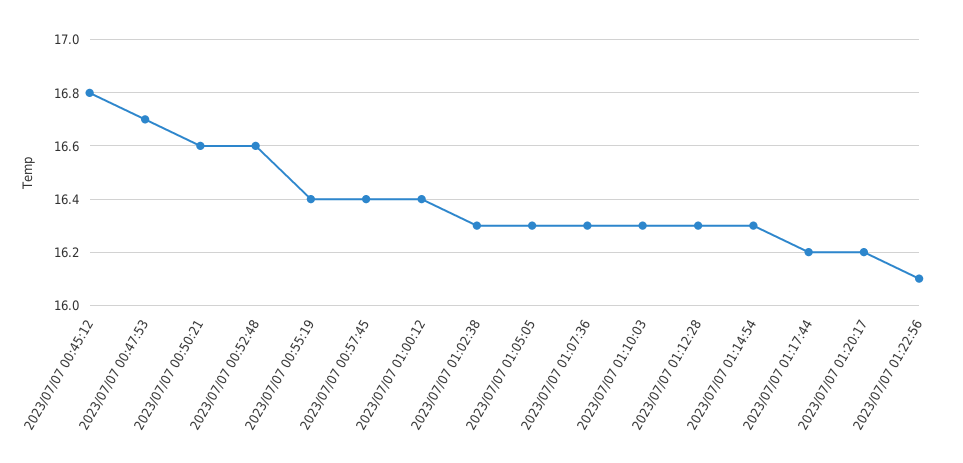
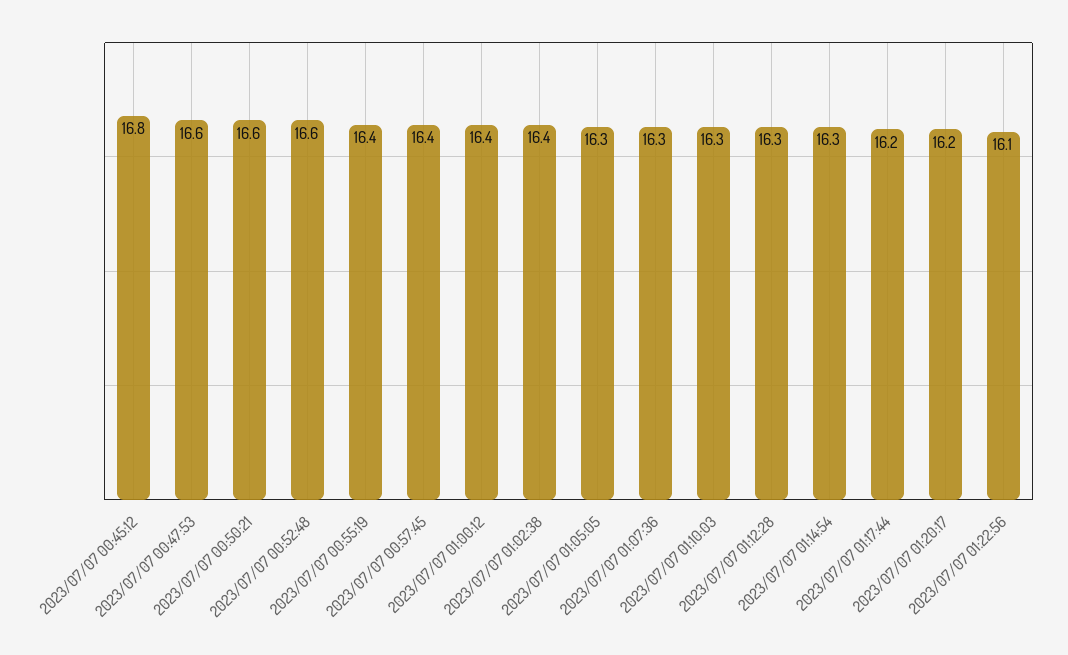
2023/07/07 00:47:53: 16.7 -> 16.6
2023/07/07 01:02:38: 16.3 -> 16.4

